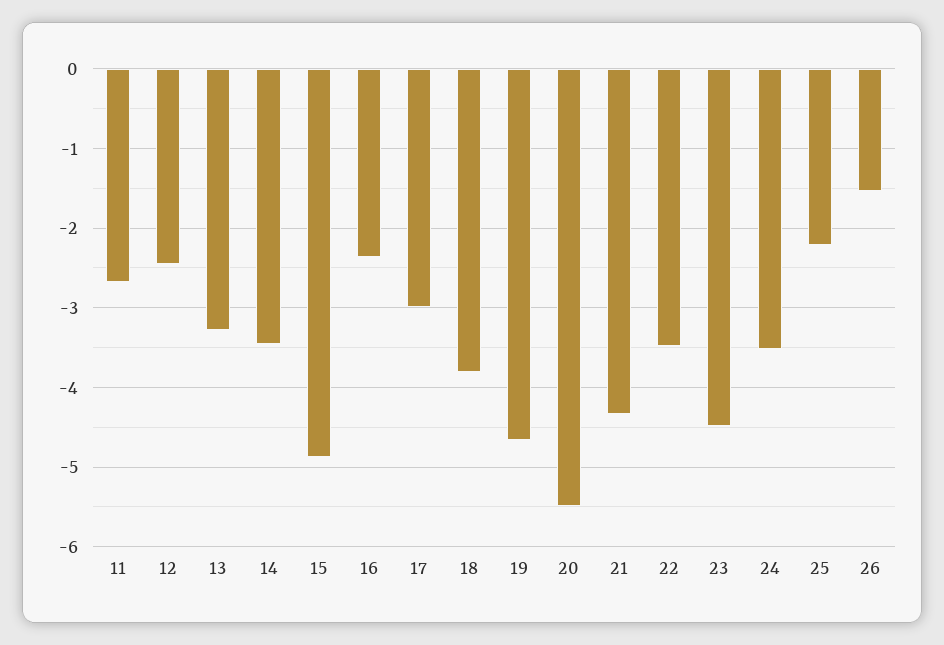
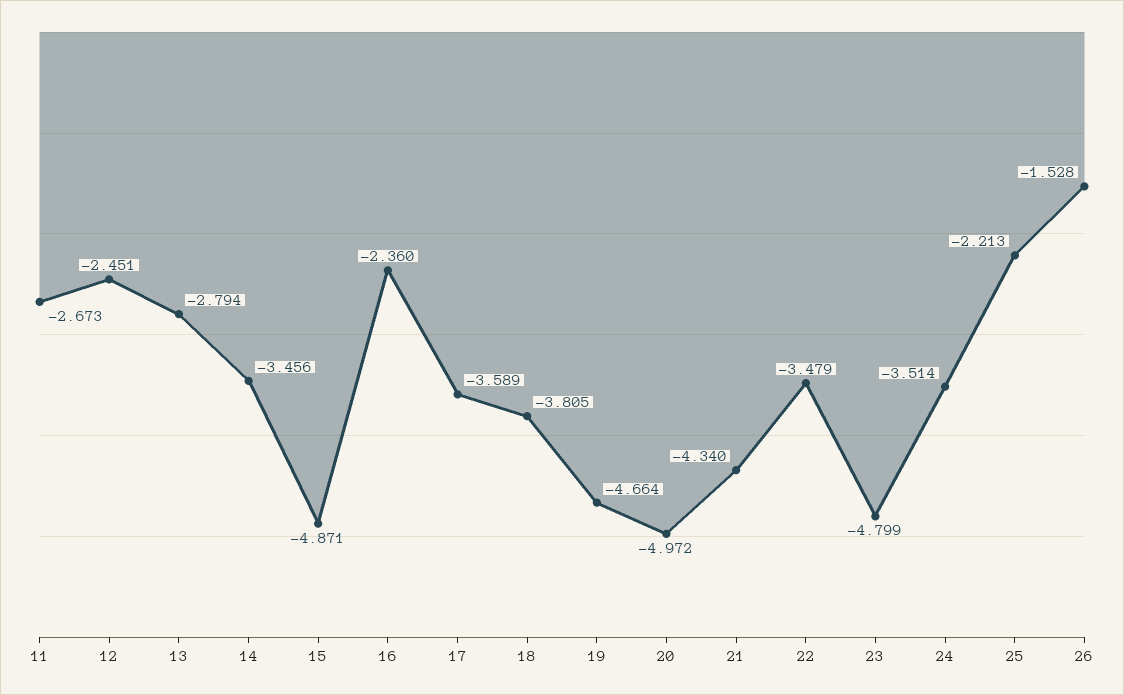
13: -3.3 -> -2.794
17: -3 -> -3.589
20: -5.5 -> -4.972
23: -4.5 -> -4.799

